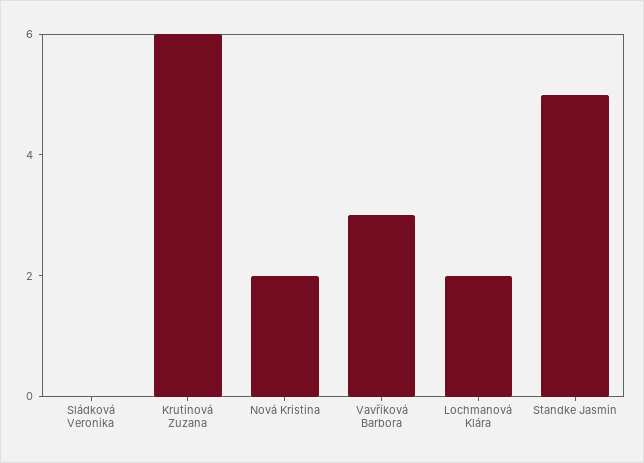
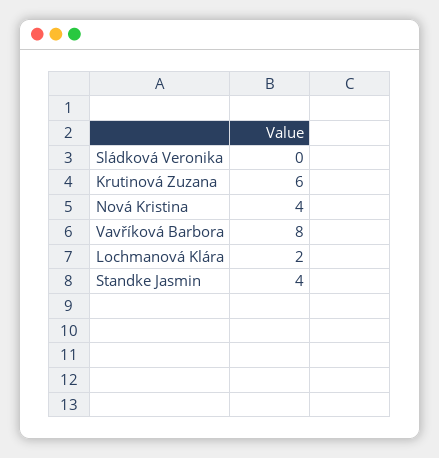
Nová Kristina: 2 -> 4
Vavříková Barbora: 3 -> 8
Standke Jasmin: 5 -> 4

